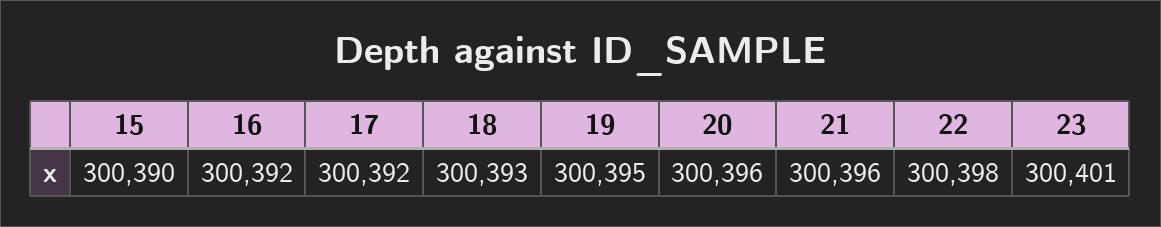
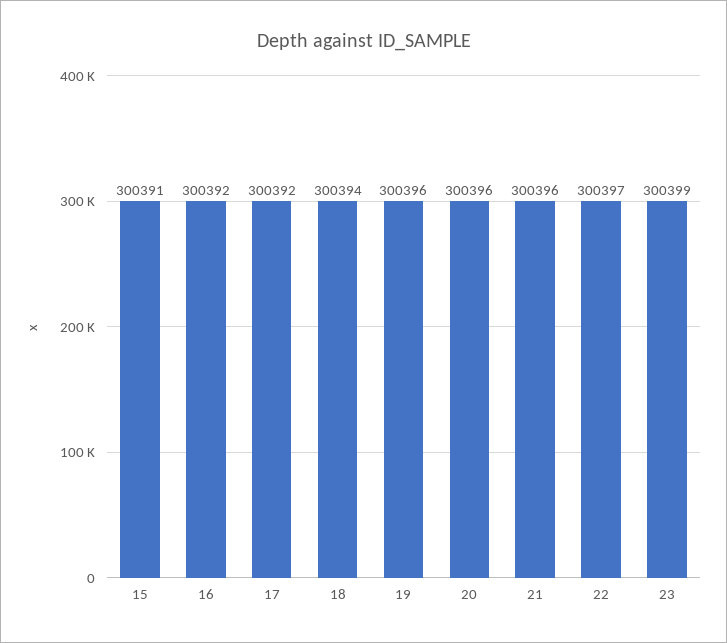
15: 300390 -> 300391
18: 300393 -> 300394
19: 300395 -> 300396
22: 300398 -> 300397
23: 300401 -> 300399

